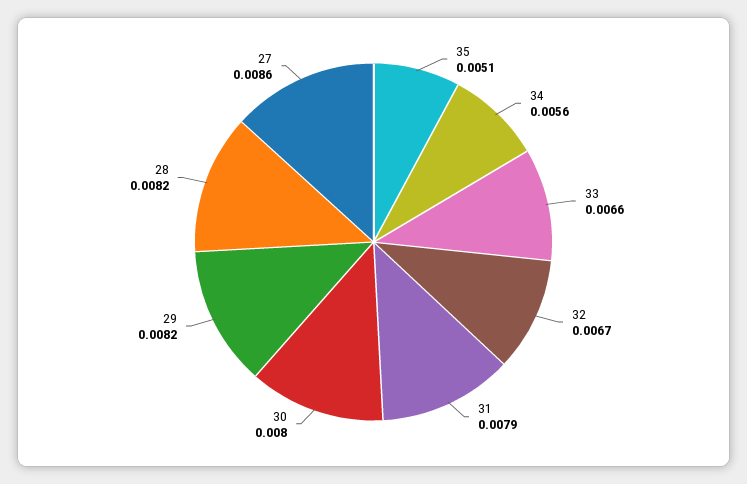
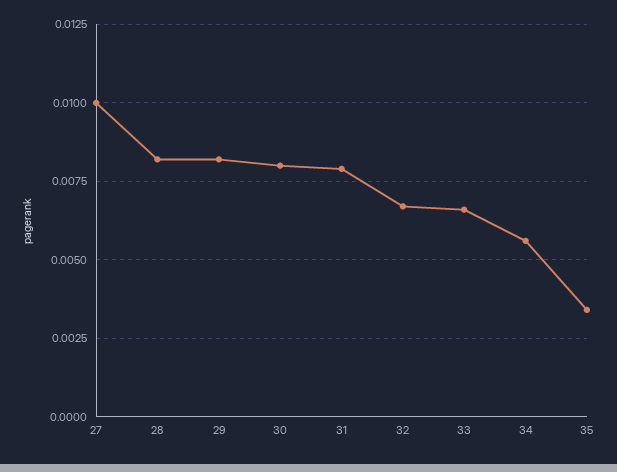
35: 0.0051 -> 0.0035
27: 0.0086 -> 0.01

